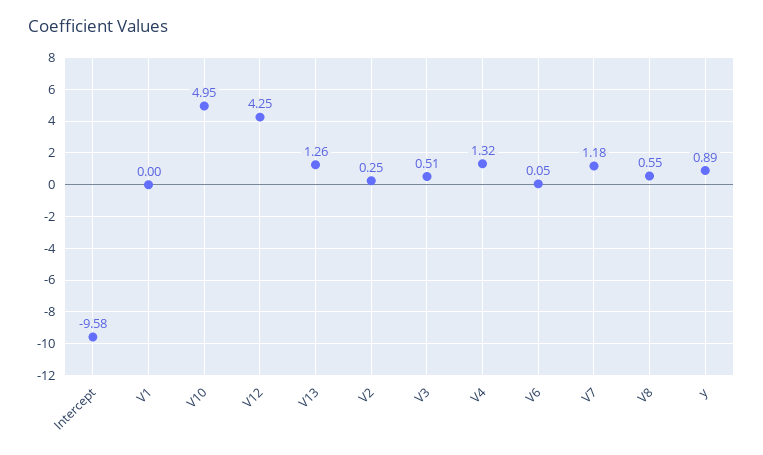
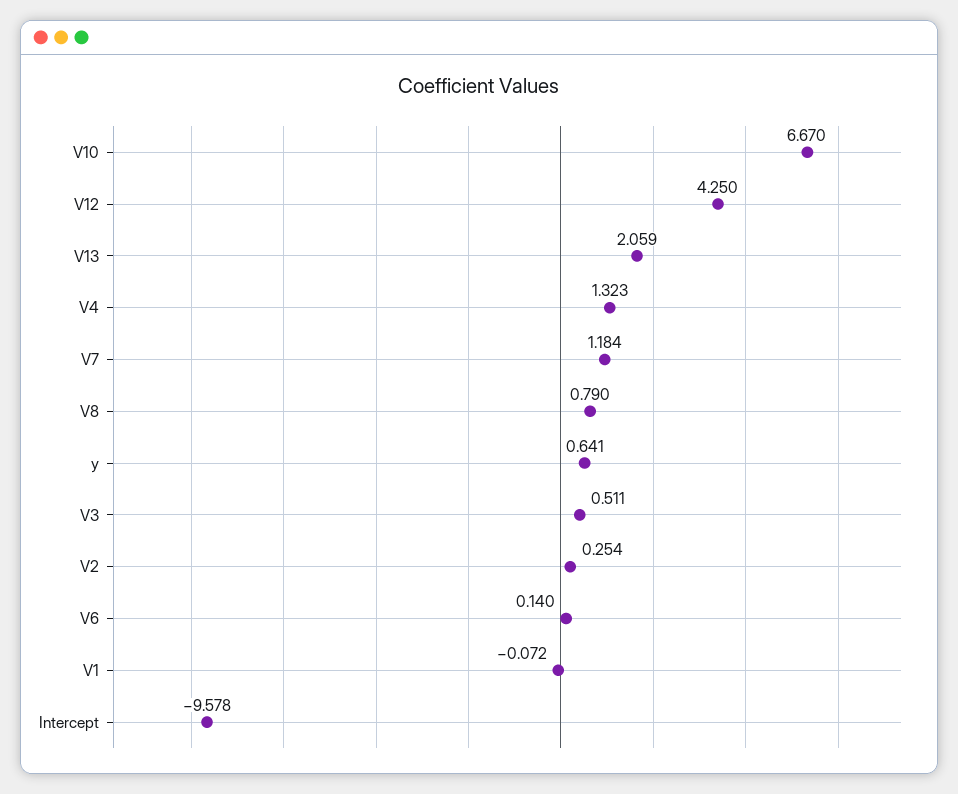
V1: 0 -> -0.072
V10: 4.95 -> 6.67
V13: 1.26 -> 2.059
V6: 0.05 -> 0.14
V8: 0.55 -> 0.79
y: 0.89 -> 0.641

